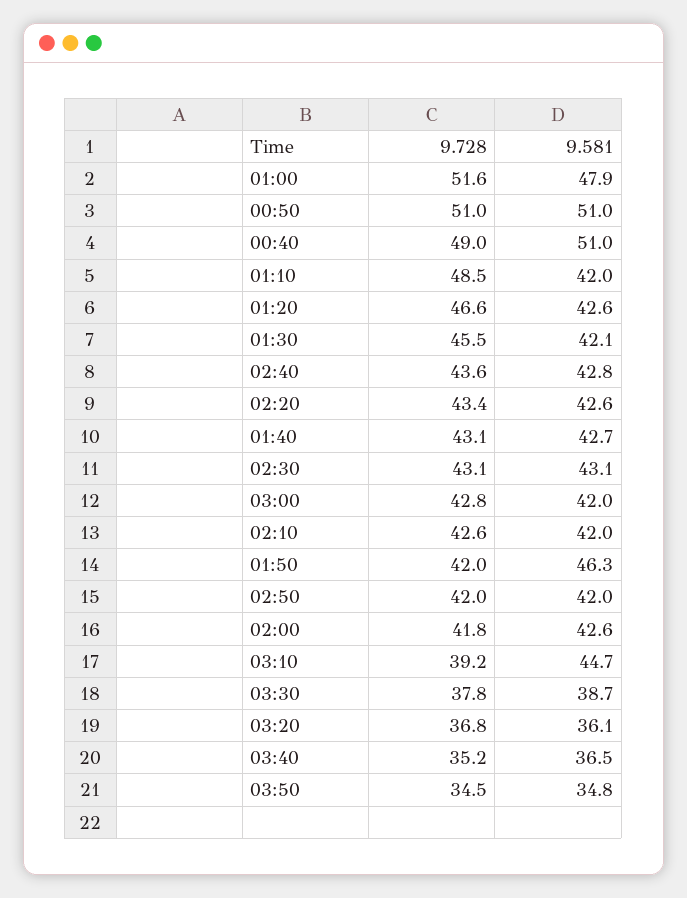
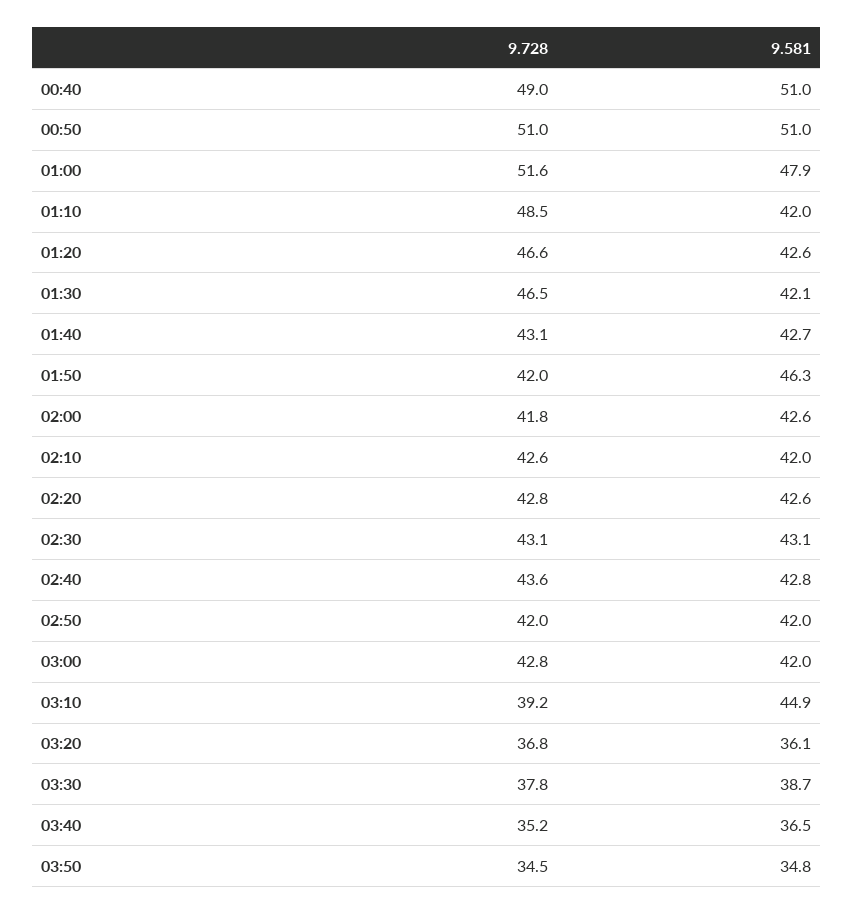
9.728, 01:30: 45.5 -> 46.5
9.728, 02:20: 43.4 -> 42.8
9.581, 03:10: 44.7 -> 44.9

